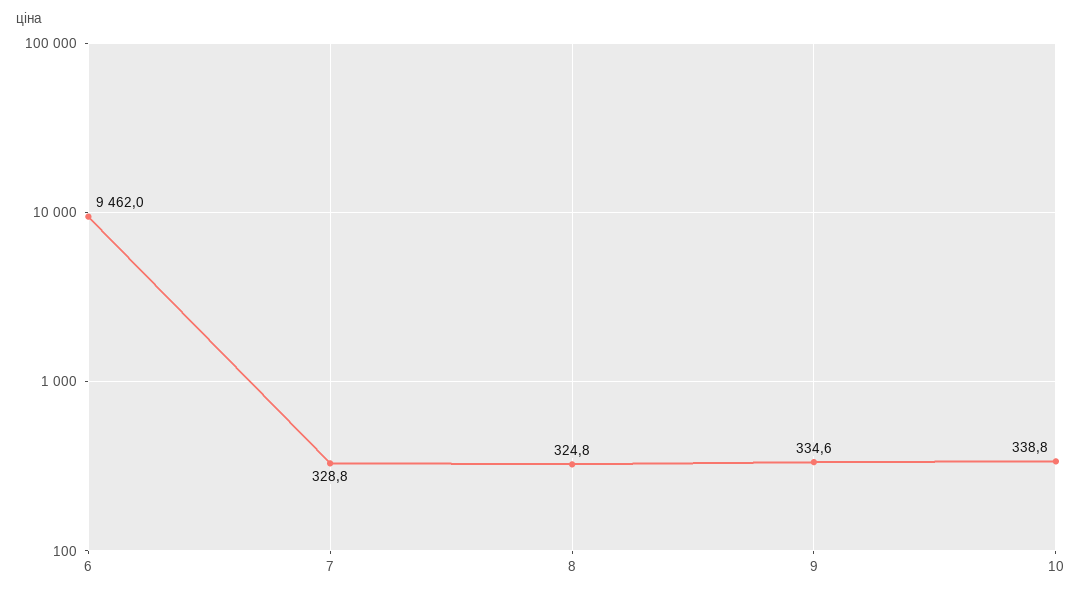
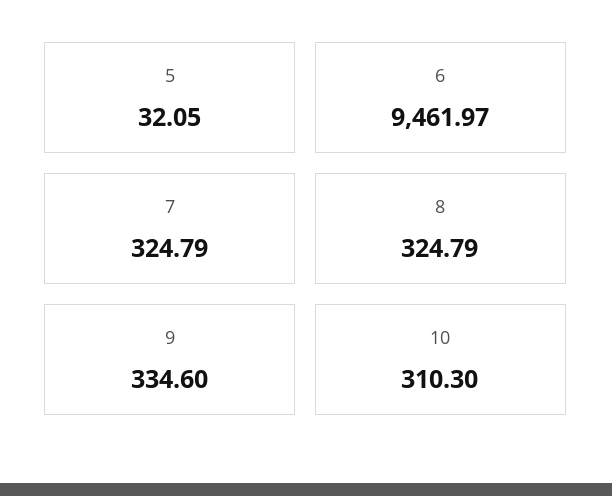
7: 328.8 -> 324.79
10: 338.8 -> 310.3
5: none -> 32.05

